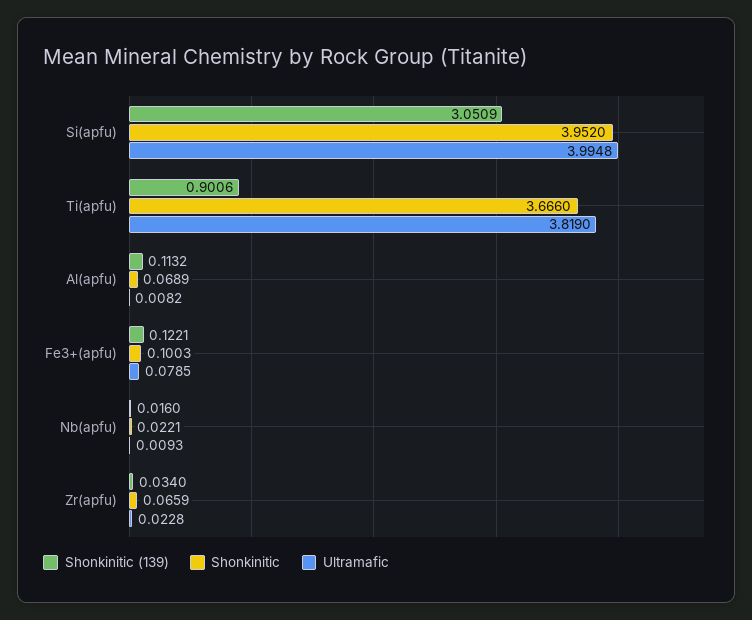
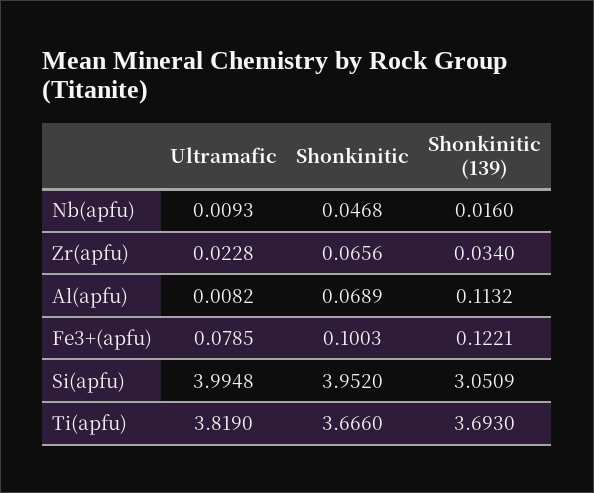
Shonkinitic (139), Ti(apfu): 0.9006 -> 3.693
Shonkinitic, Nb(apfu): 0.0221 -> 0.0468
Shonkinitic, Zr(apfu): 0.0659 -> 0.0656

